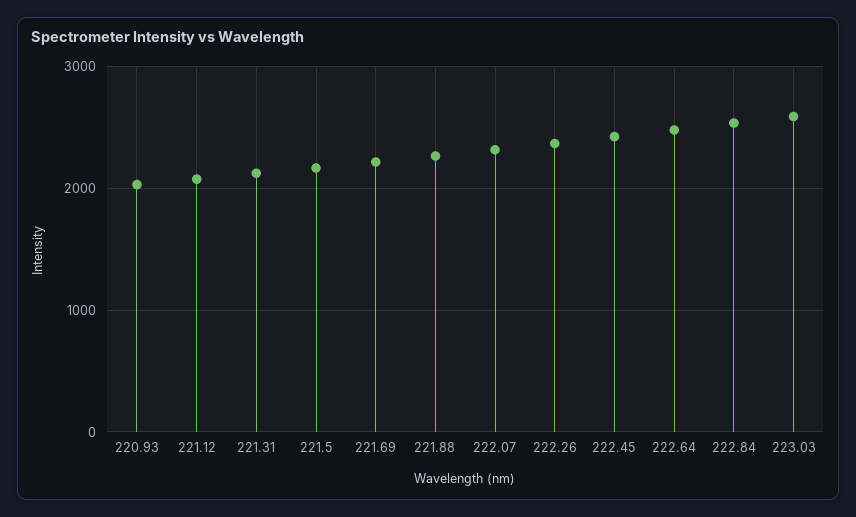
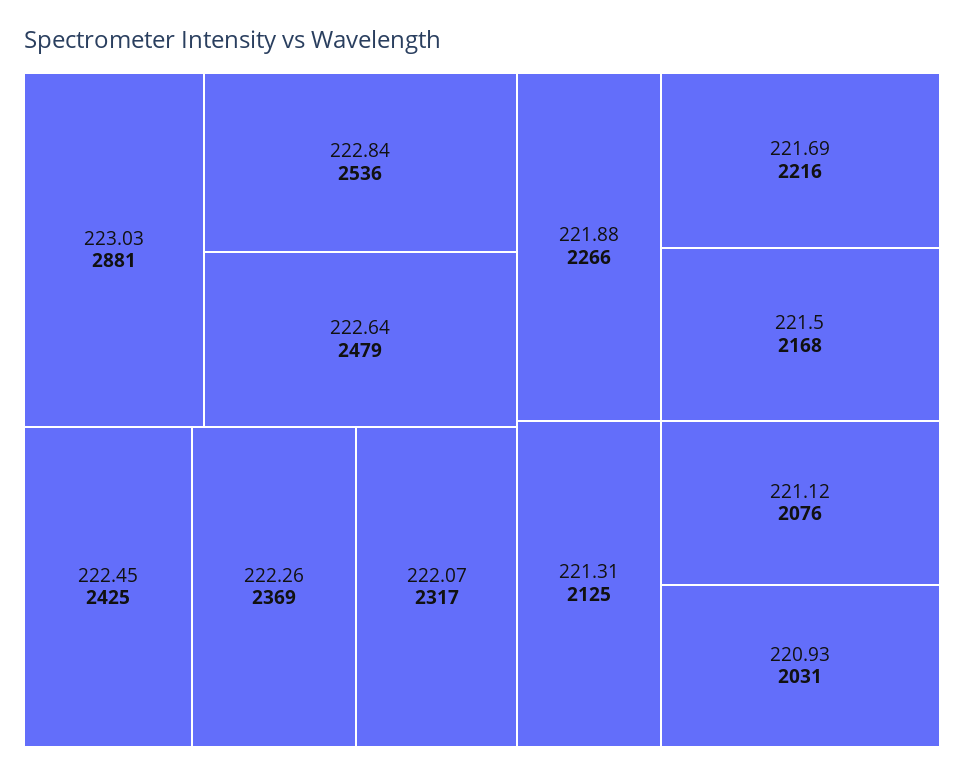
223.03: 2600 -> 2881

